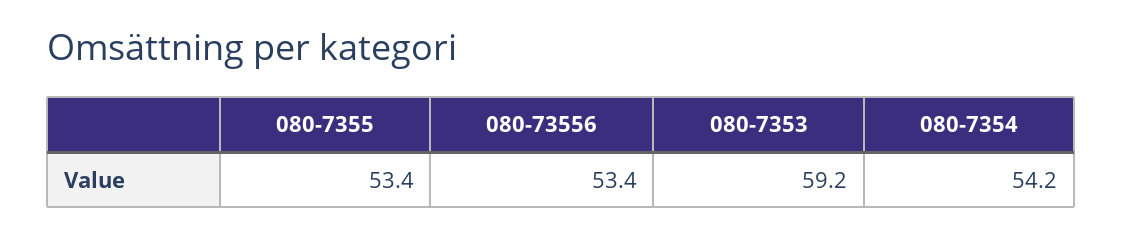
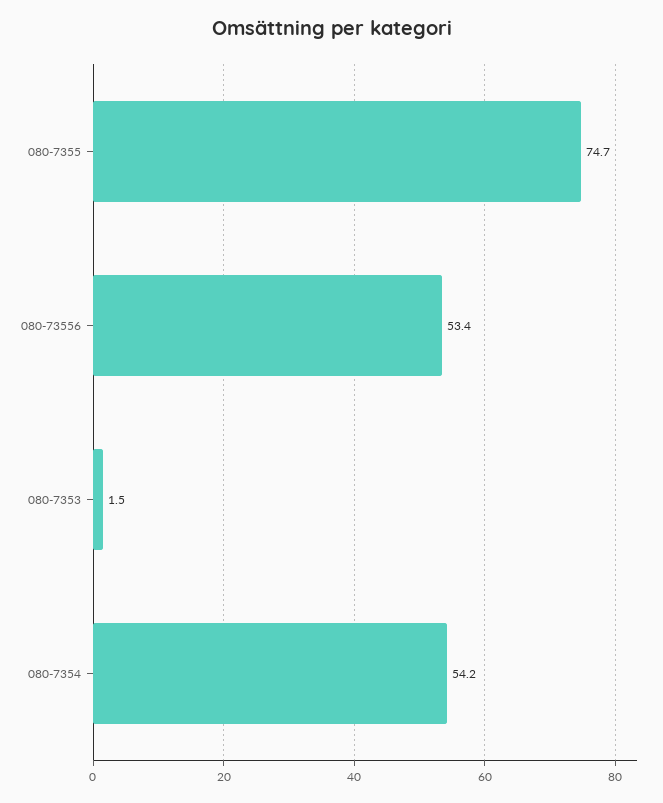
080-7355: 53.4 -> 74.7
080-7353: 59.2 -> 1.5

